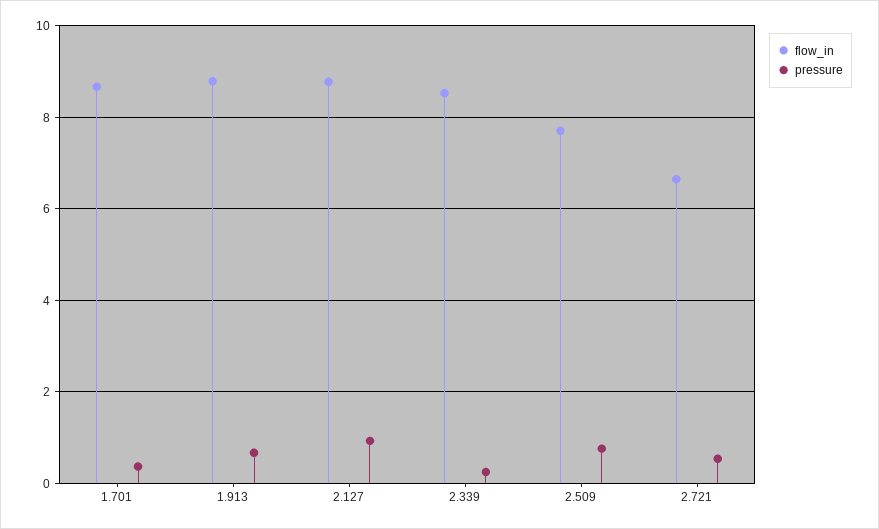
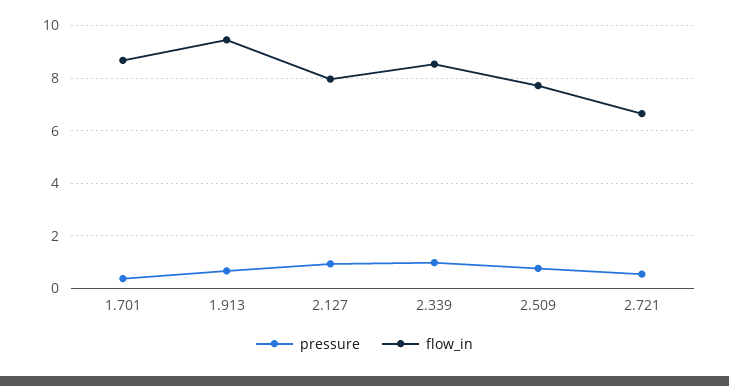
flow_in, 1.913: 8.8 -> 9.5
flow_in, 2.127: 8.8 -> 8
pressure, 2.339: 0.2 -> 1

